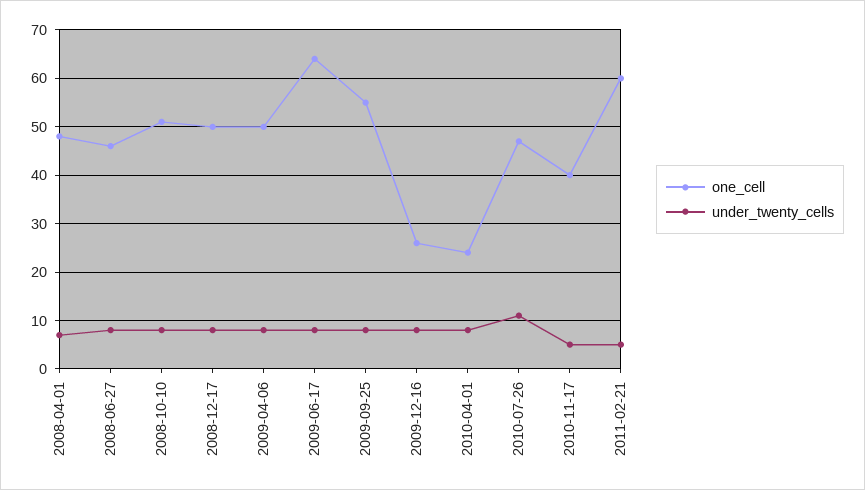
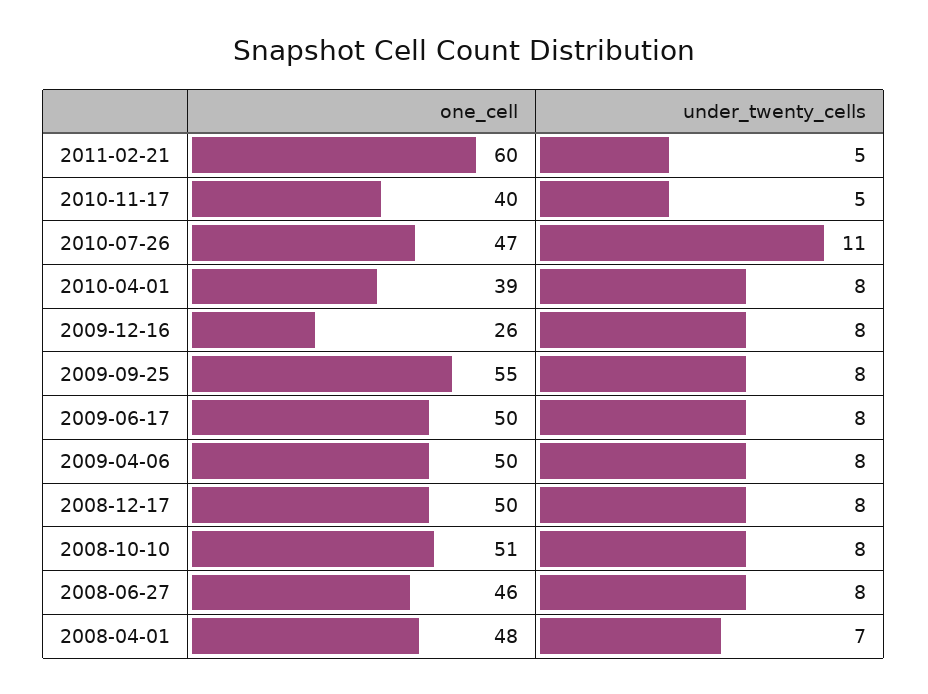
one_cell, 2009-06-17: 65 -> 50
one_cell, 2010-04-01: 25 -> 39

